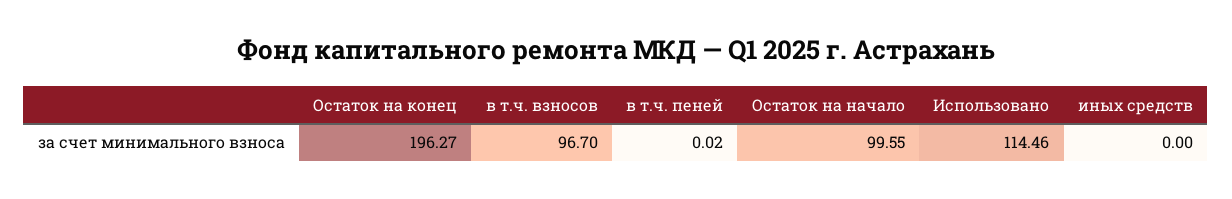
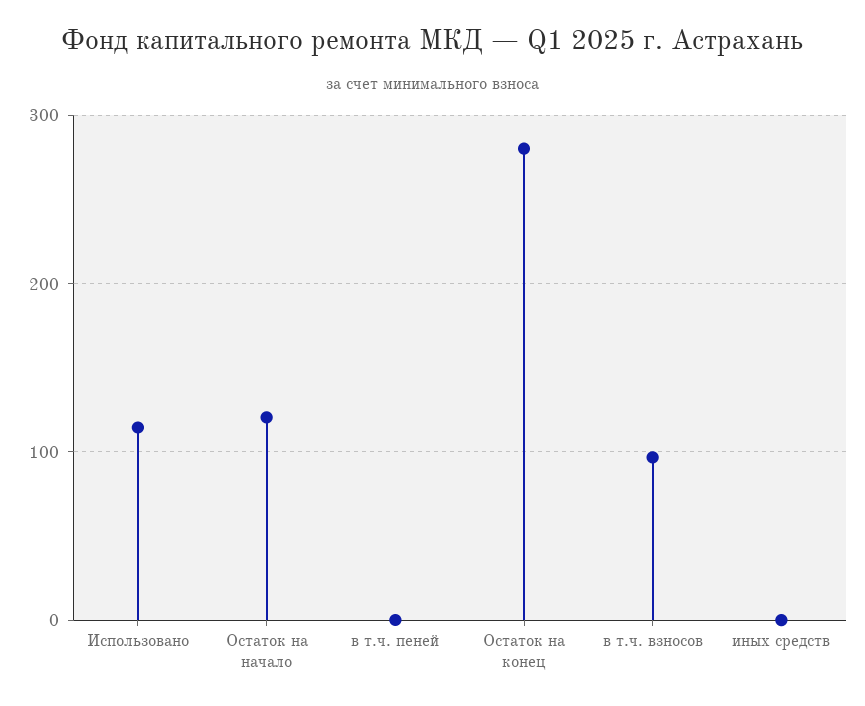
Остаток на конец: 196.27 -> 280
Остаток на начало: 99.55 -> 120

